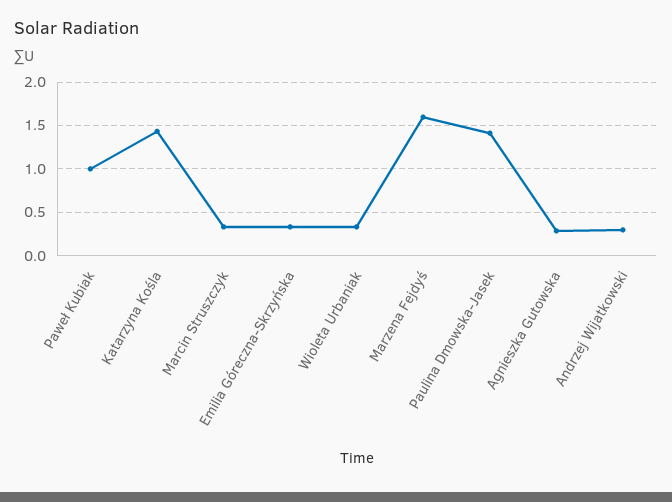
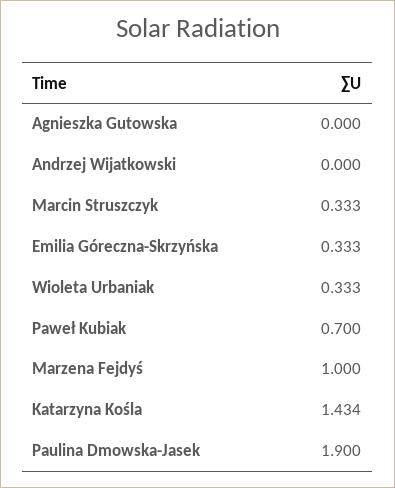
Paweł Kubiak: 1 -> 0.7
Marzena Fejdyś: 1.6 -> 1
Paulina Dmowska-Jasek: 1.4 -> 1.9
Agnieszka Gutowska: 0.3 -> 0
Andrzej Wijatkowski: 0.3 -> 0

